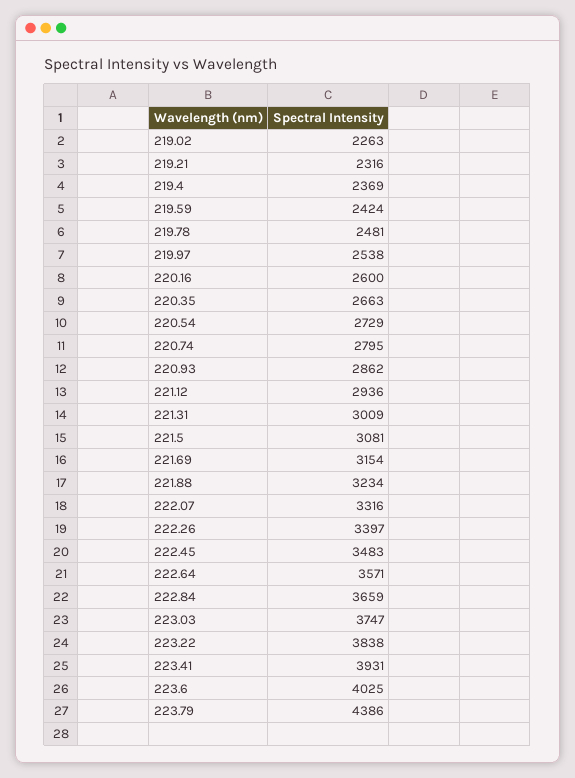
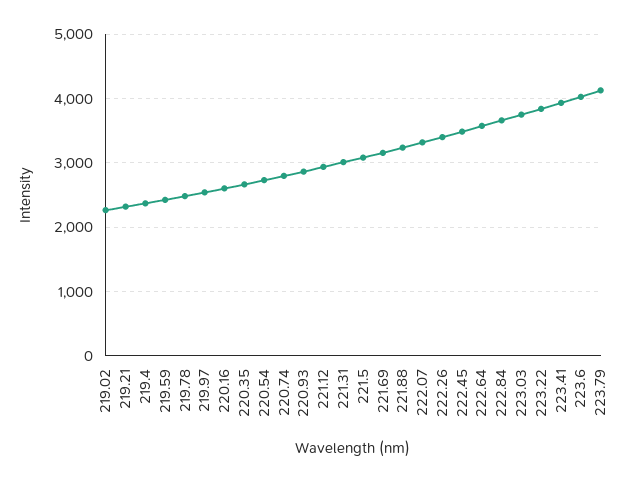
223.79: 4386 -> 4100

